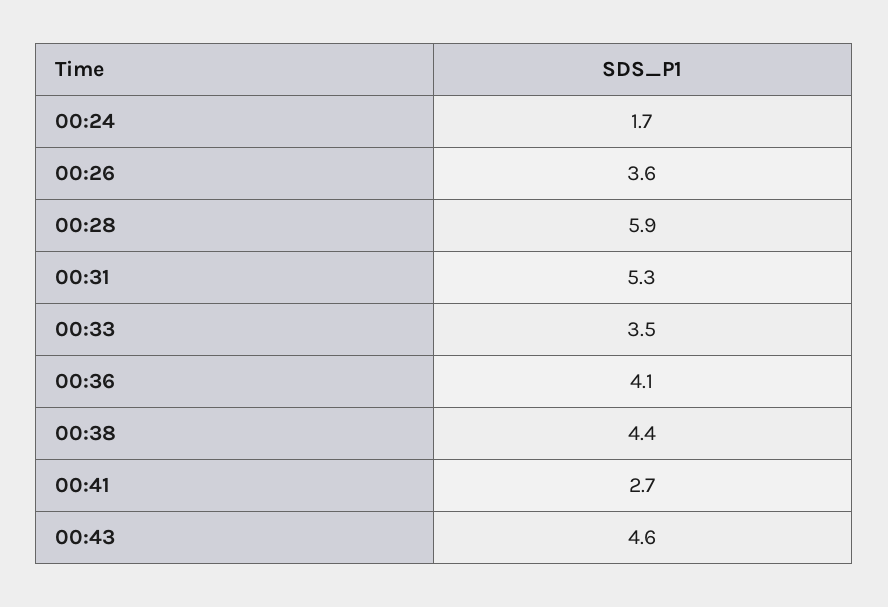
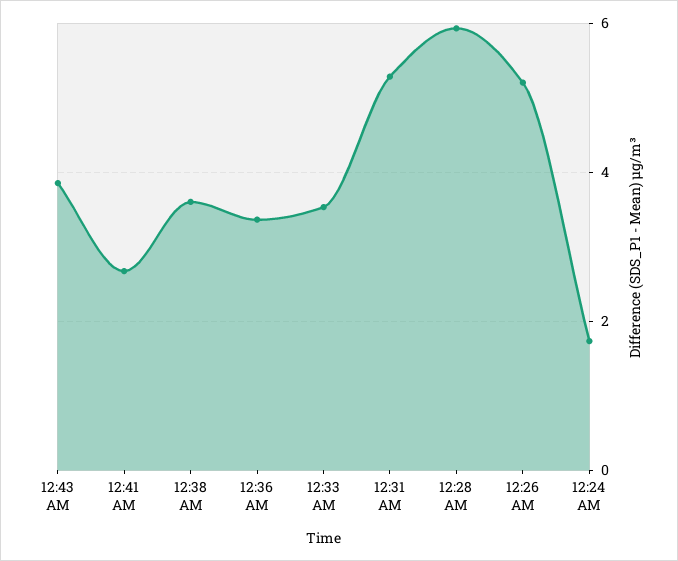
00:26: 3.6 -> 5.2
00:36: 4.1 -> 3.4
00:38: 4.4 -> 3.6
00:43: 4.6 -> 3.8

